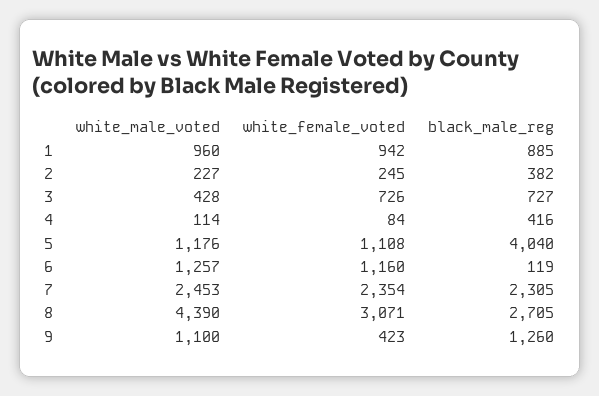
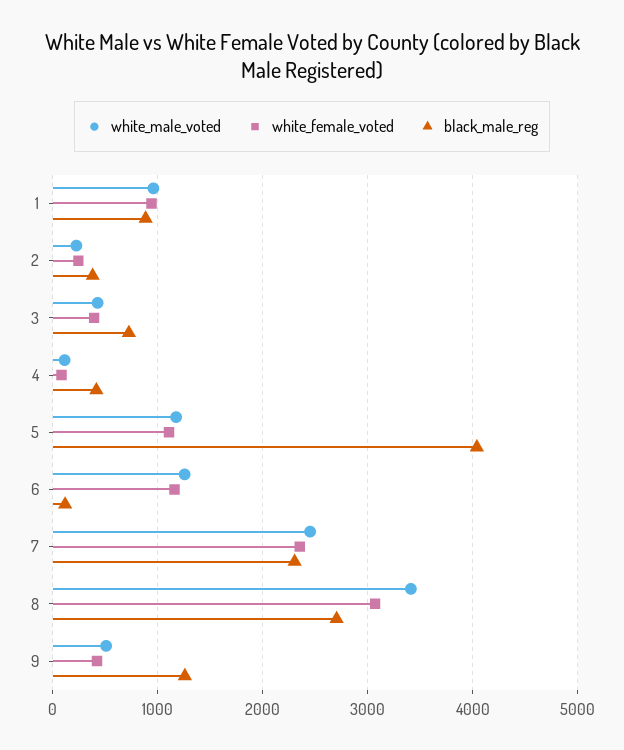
white_female_voted, 3: 726 -> 400
white_male_voted, 8: 4390 -> 3400
white_male_voted, 9: 1100 -> 500

